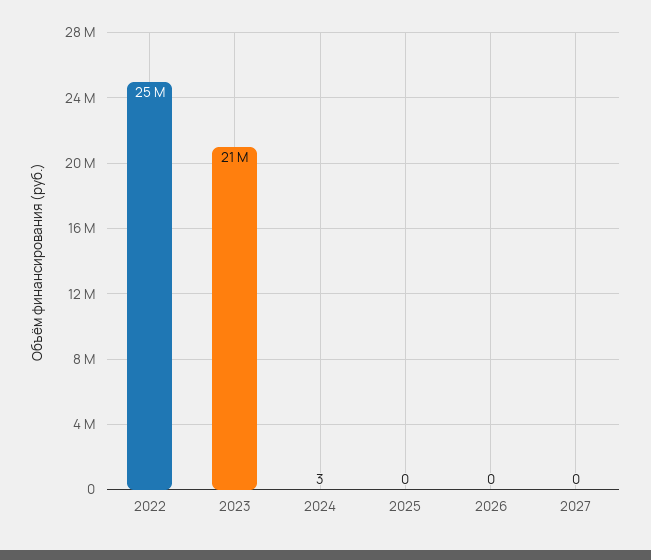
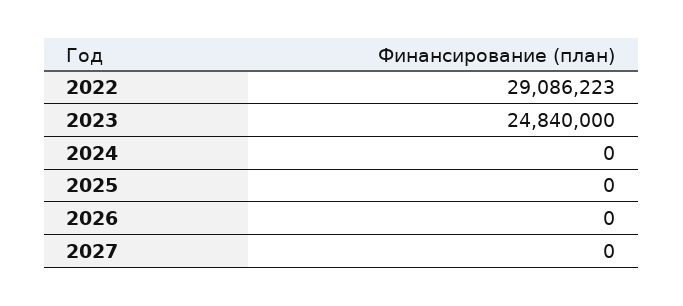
2022: 25000000 -> 29086223
2023: 21000000 -> 24840000
2024: 3 -> 0

